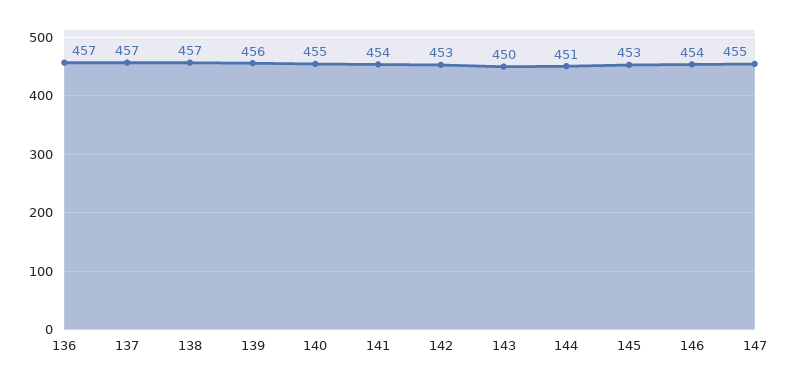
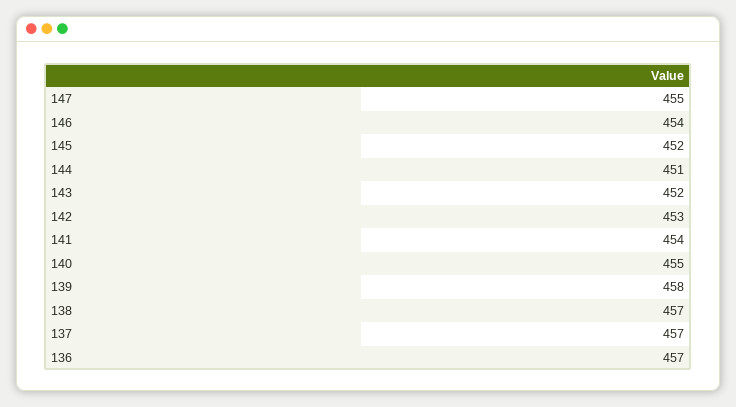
139: 456 -> 458
143: 450 -> 452
145: 453 -> 452

